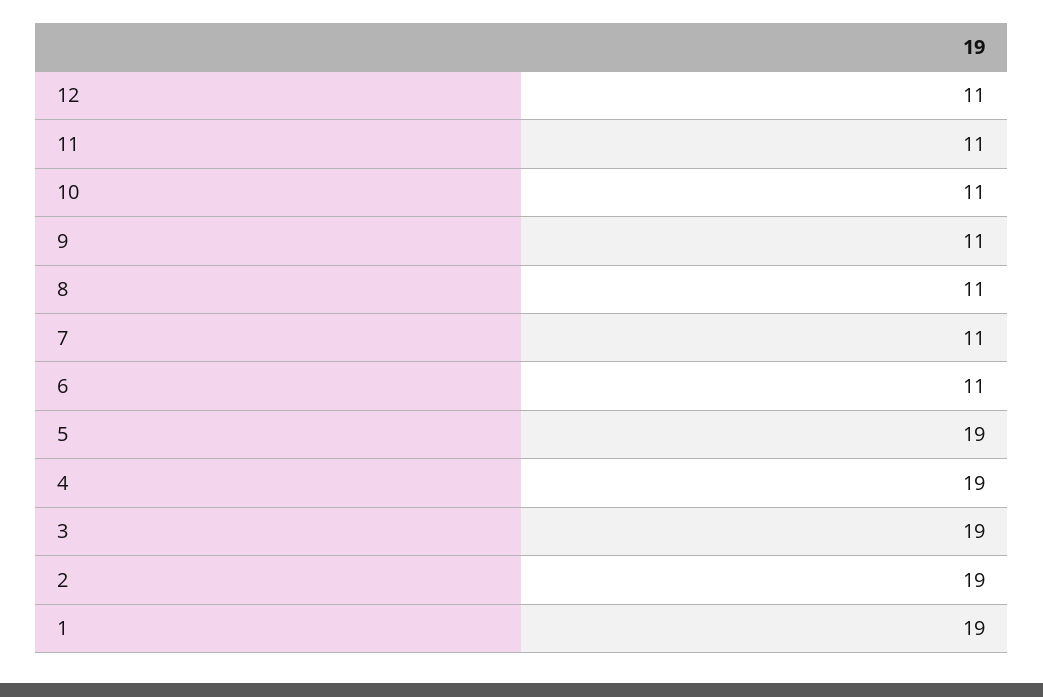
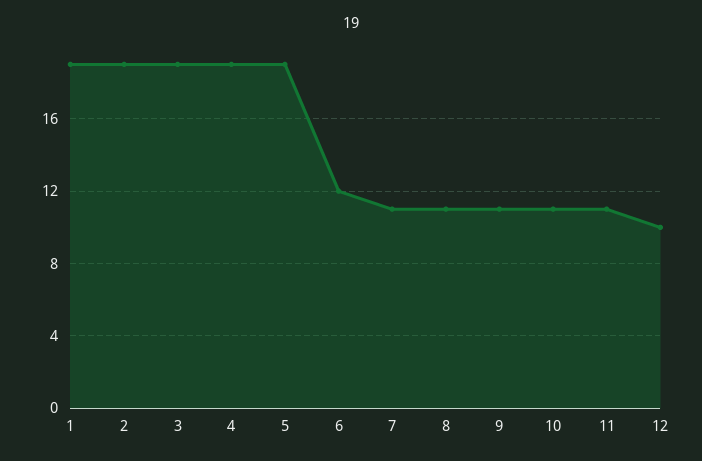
12: 11 -> 10
6: 11 -> 12

